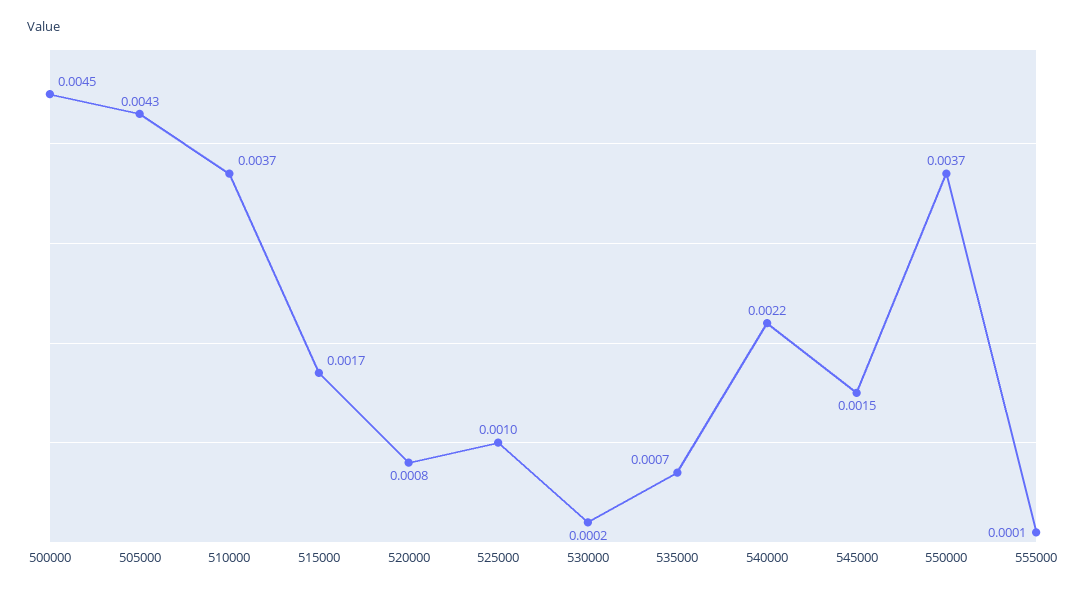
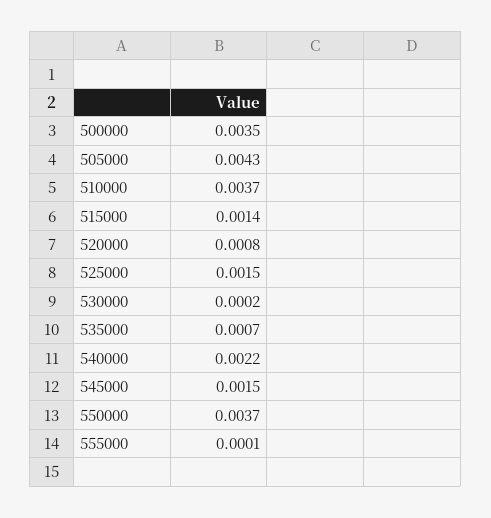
500000: 0.0045 -> 0.0035
515000: 0.0017 -> 0.0014
525000: 0.001 -> 0.0015

